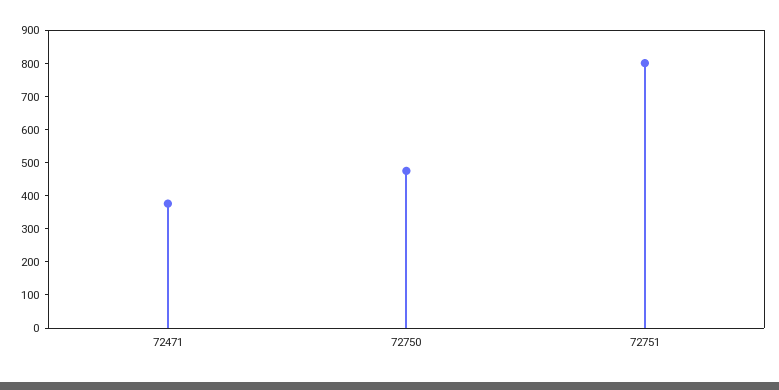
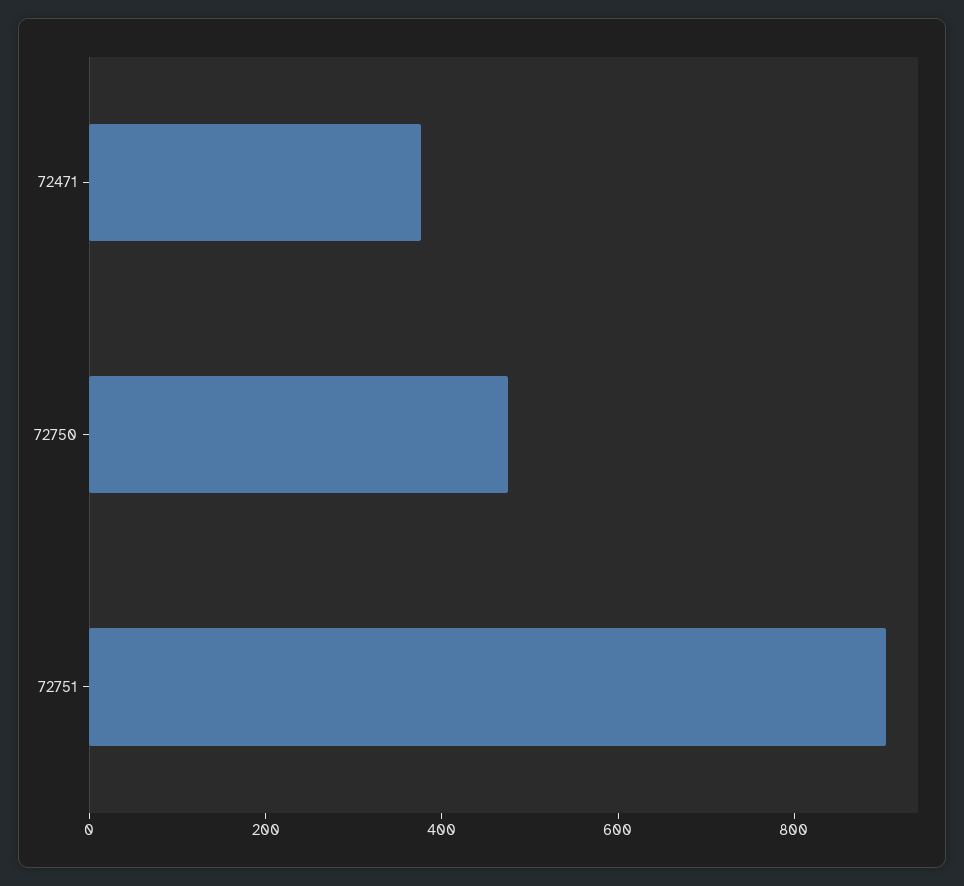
72751: 800 -> 900

